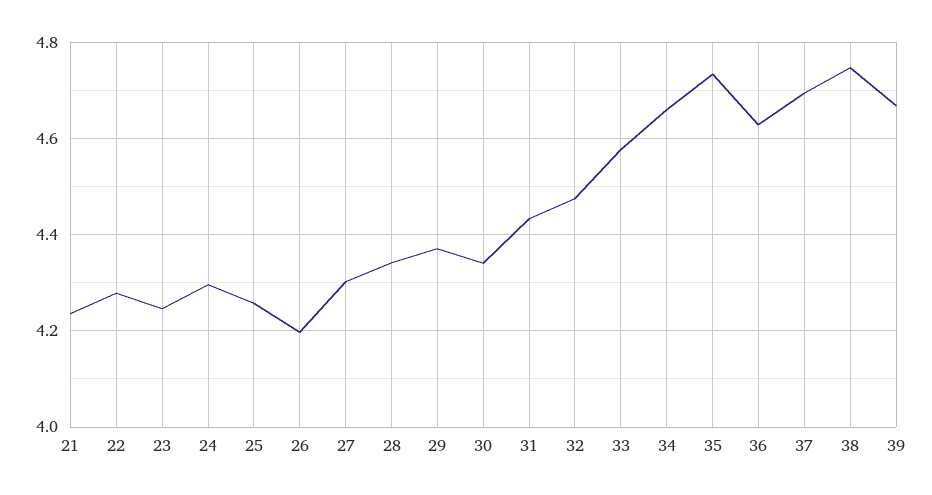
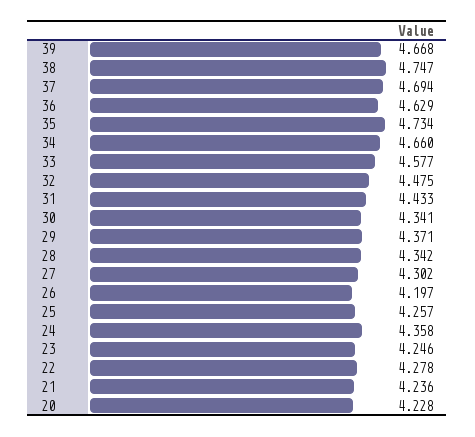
24: 4.3 -> 4.358
20: none -> 4.228

